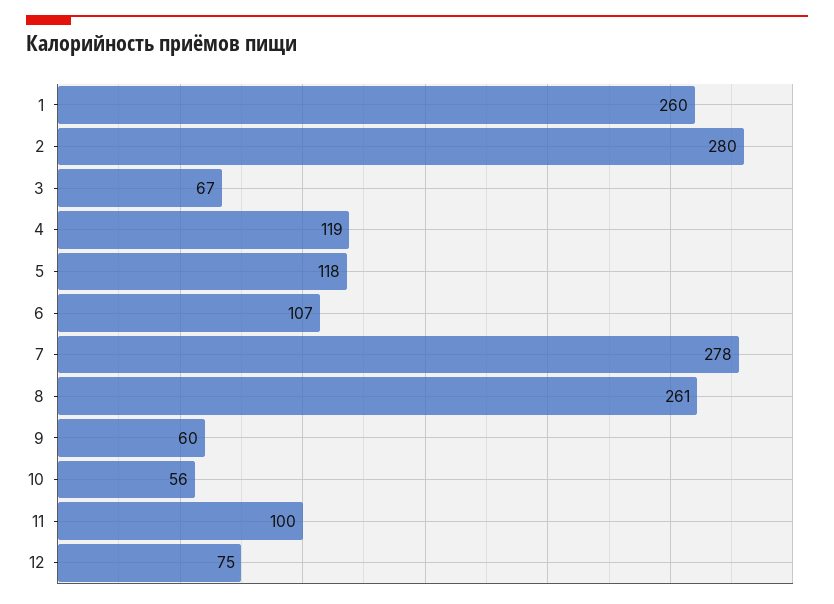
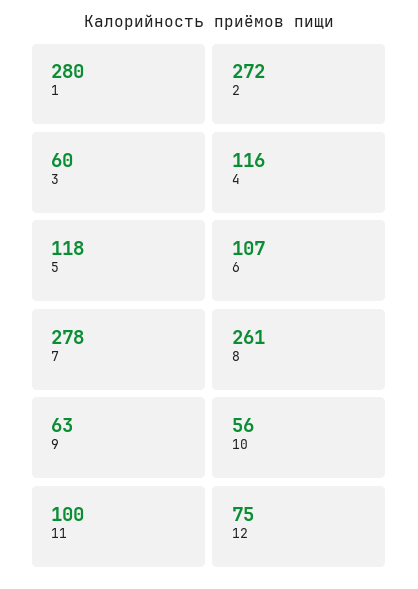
1: 260 -> 280
2: 280 -> 272
3: 67 -> 60
4: 119 -> 116
9: 60 -> 63

